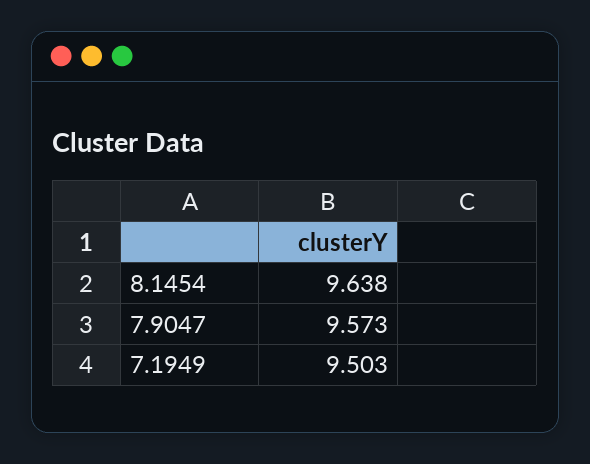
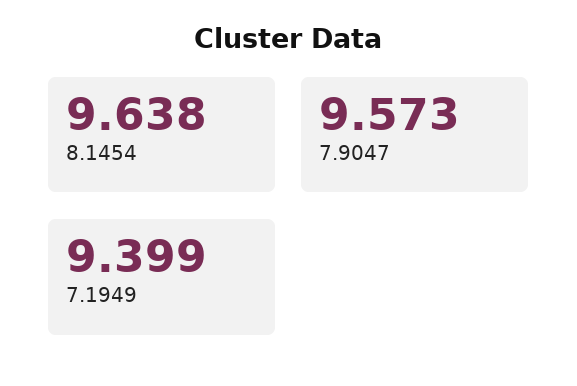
7.1949: 9.503 -> 9.399

